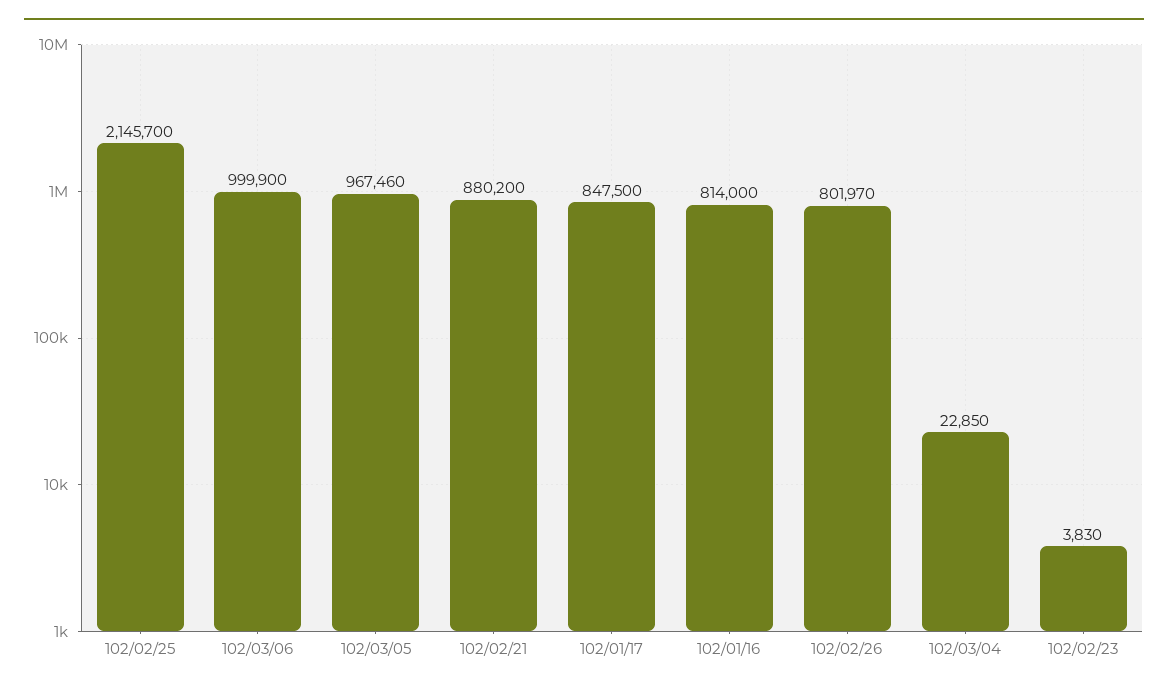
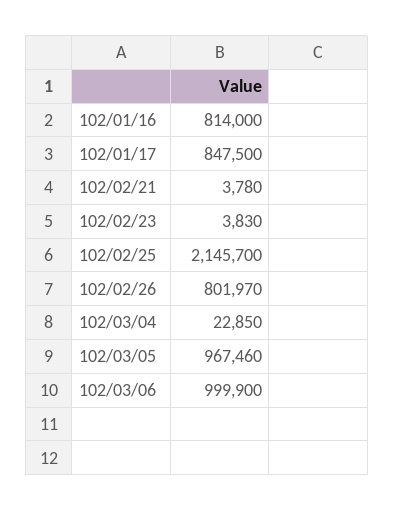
102/02/21: 880200 -> 3780

